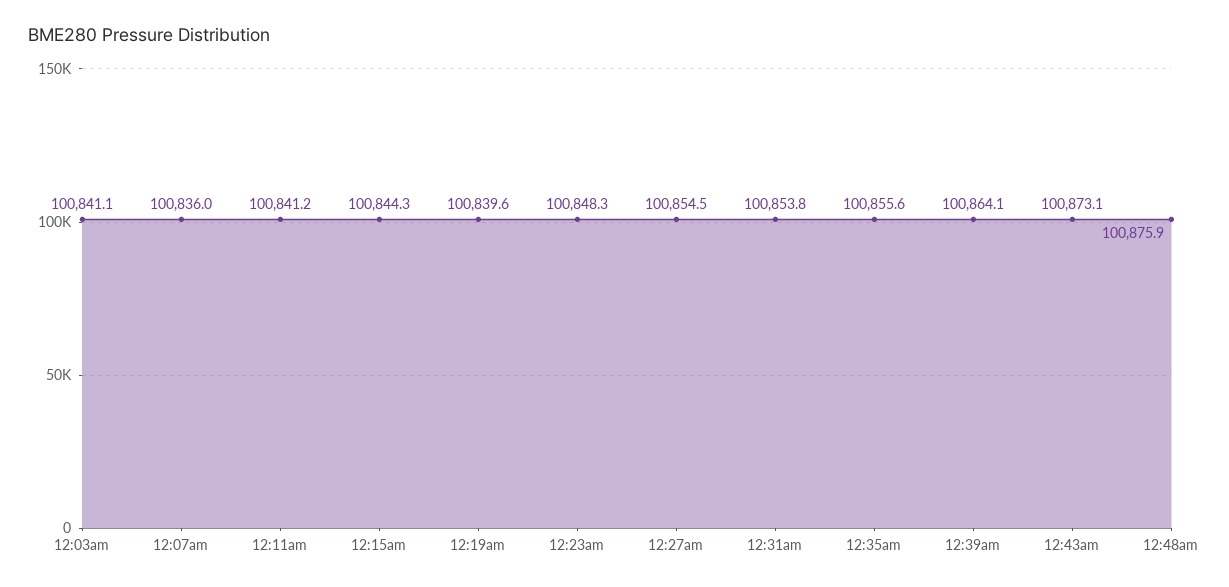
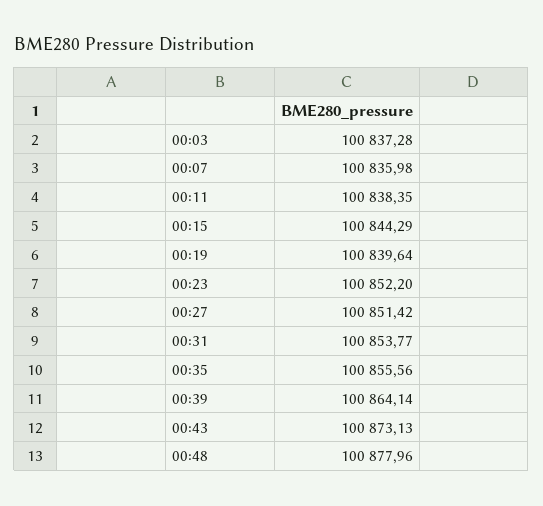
12:03am: 100841.1 -> 100837.28
12:11am: 100841.2 -> 100838.35
12:23am: 100848.3 -> 100852.2
12:27am: 100854.5 -> 100851.42
12:48am: 100875.9 -> 100877.96

